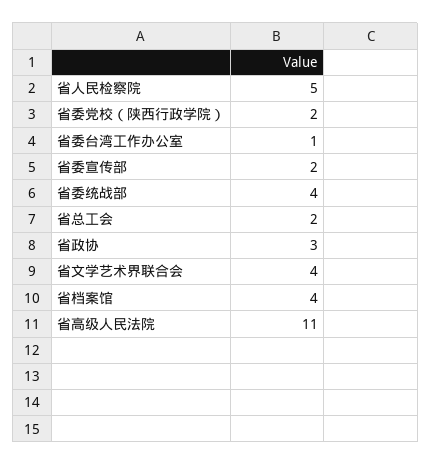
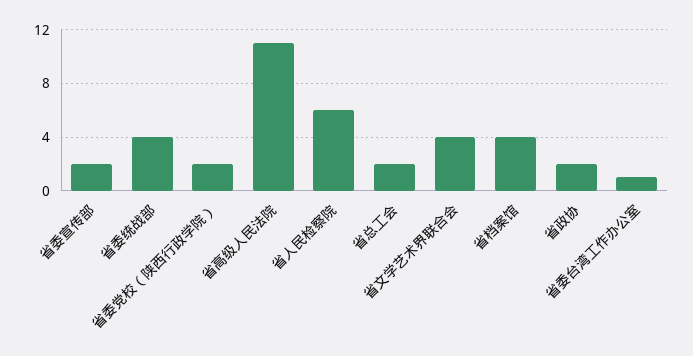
省人民检察院: 5 -> 6
省政协: 3 -> 2

